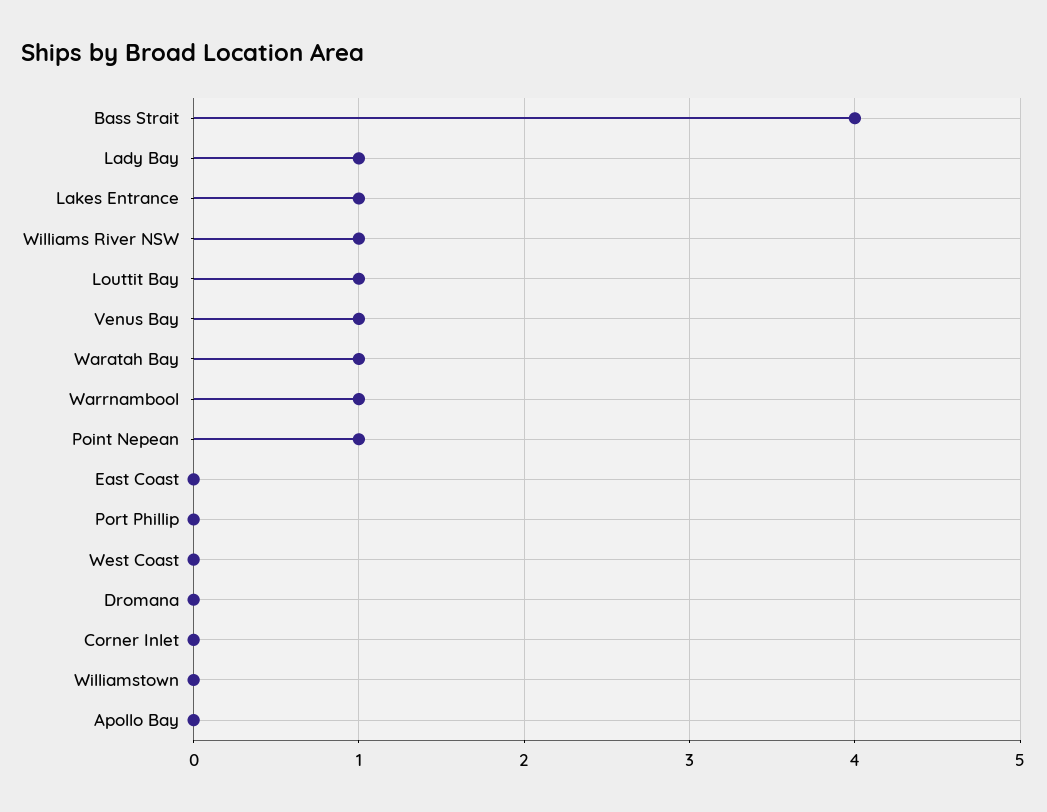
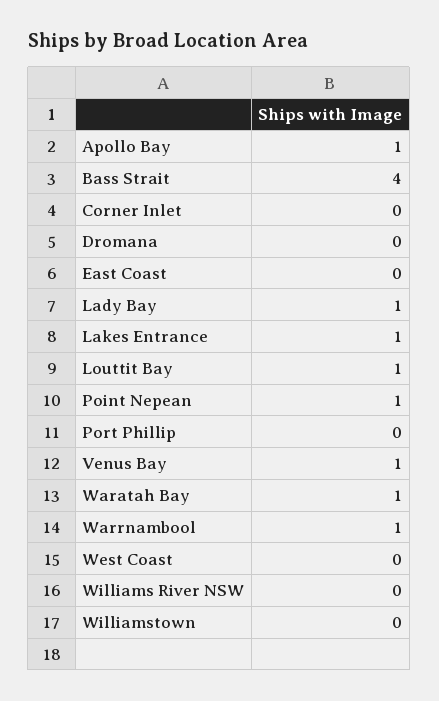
Williams River NSW: 1 -> 0
Apollo Bay: 0 -> 1

